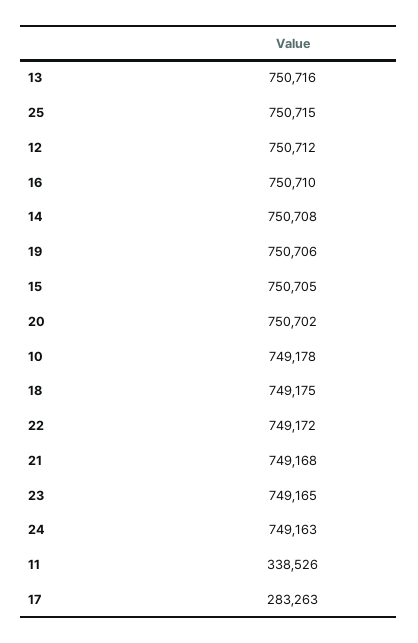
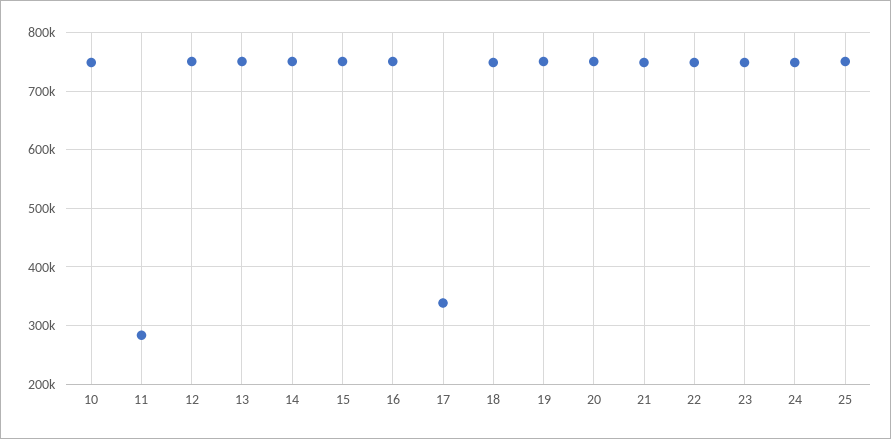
11: 338526 -> 280000
17: 283263 -> 340000

